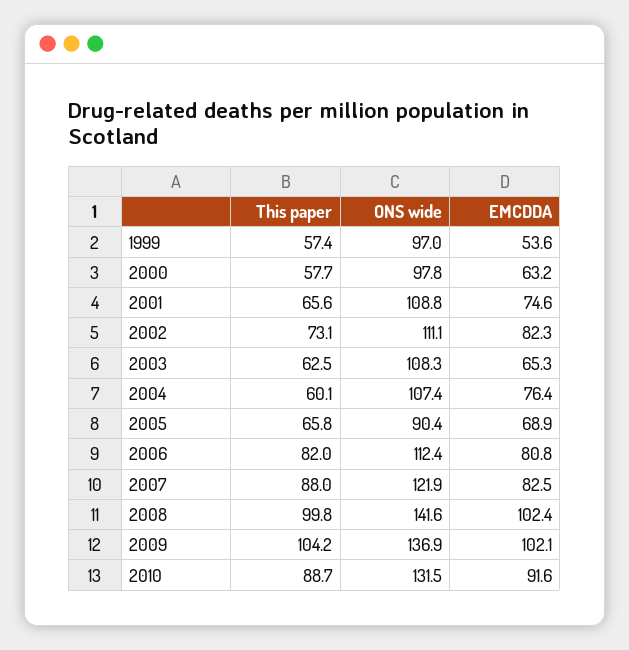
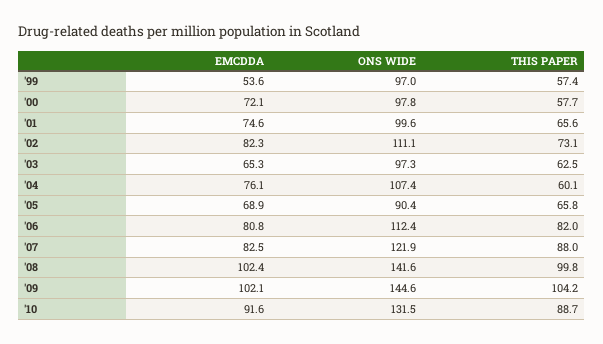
EMCDDA, 2000: 63.2 -> 72.1
ONS wide, 2001: 108.8 -> 99.6
ONS wide, 2003: 108.3 -> 97.3
EMCDDA, 2004: 76.4 -> 76.1
ONS wide, 2009: 136.9 -> 144.6

